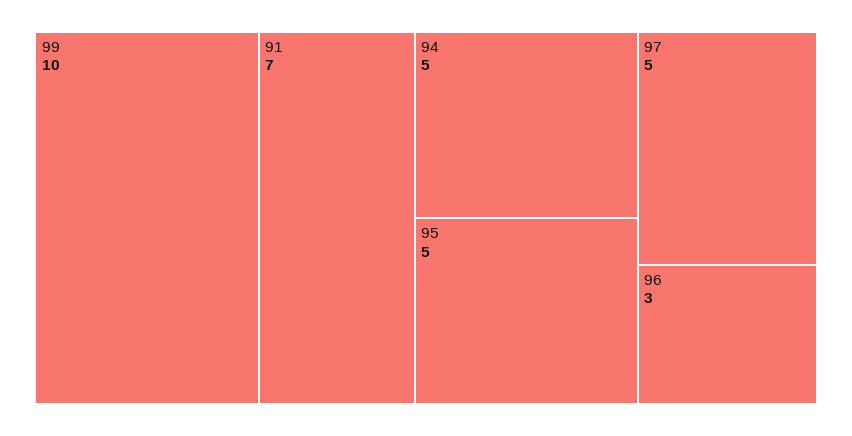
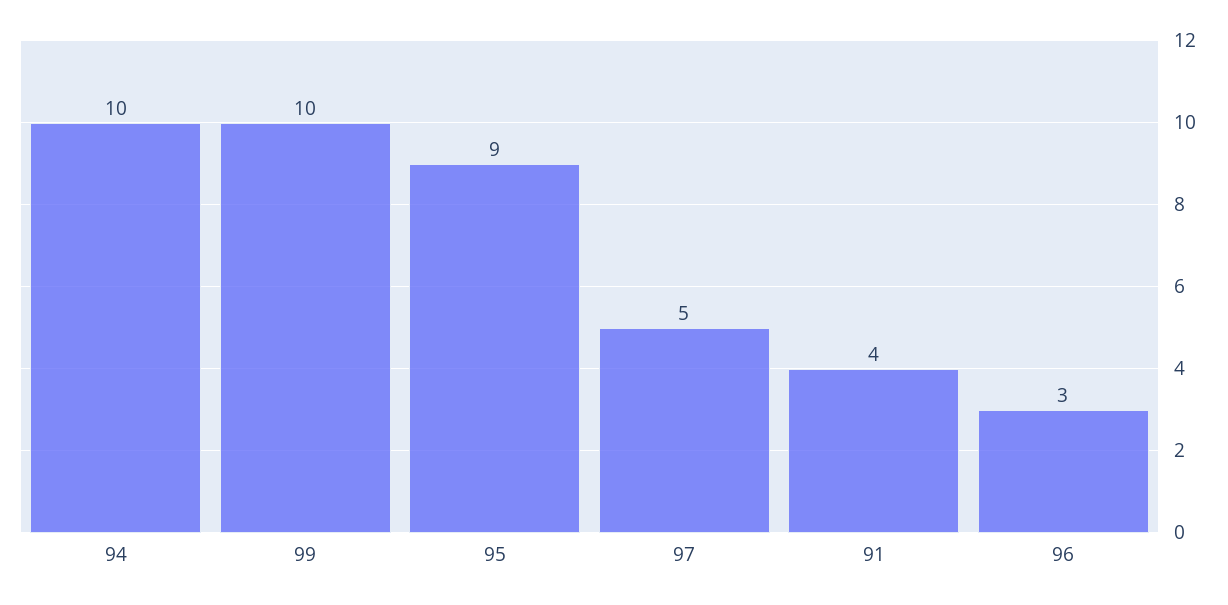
91: 7 -> 4
94: 5 -> 10
95: 5 -> 9

